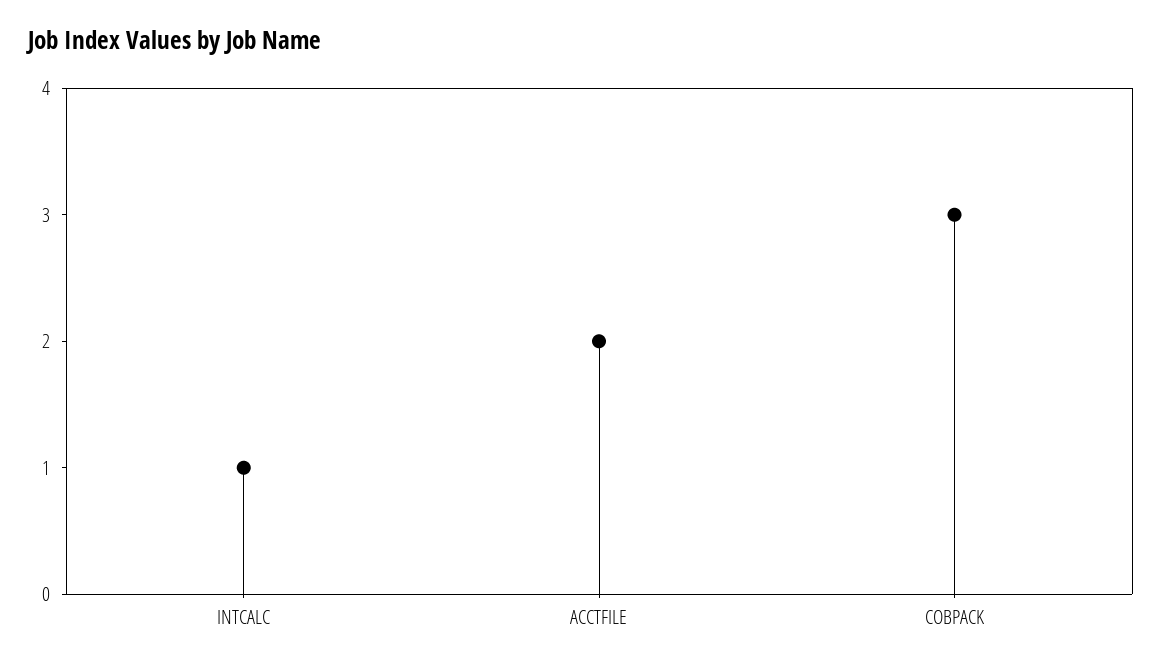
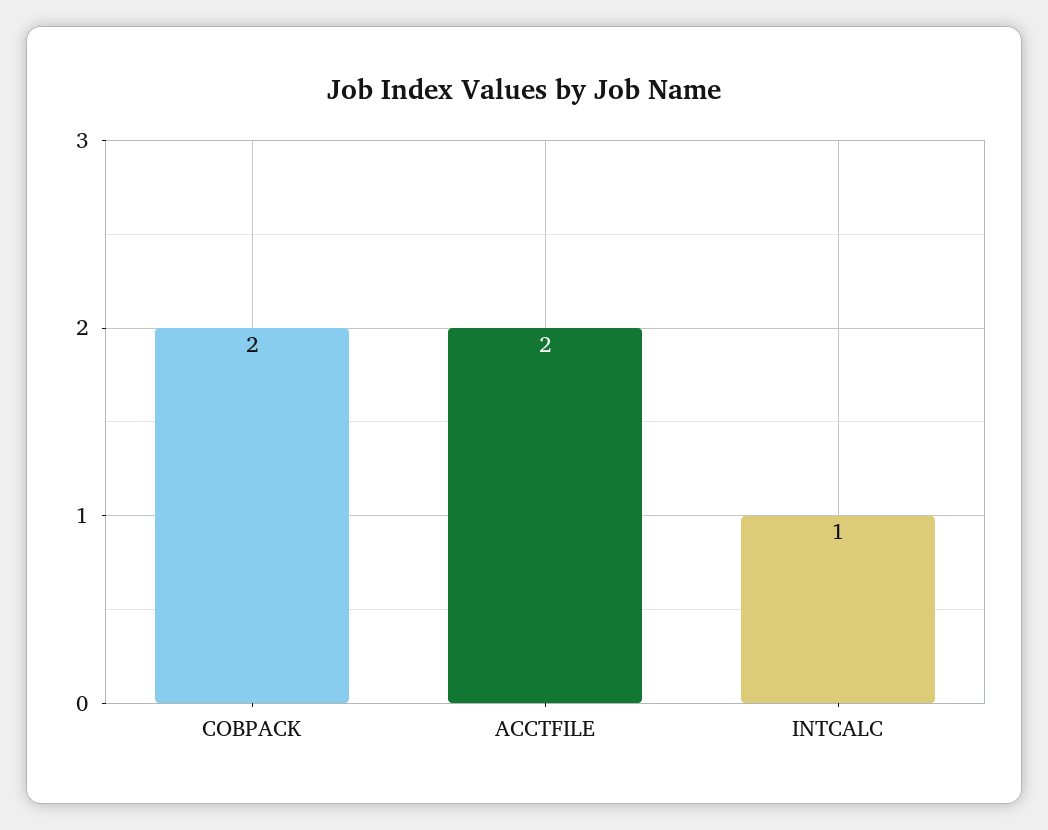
COBPACK: 3 -> 2

